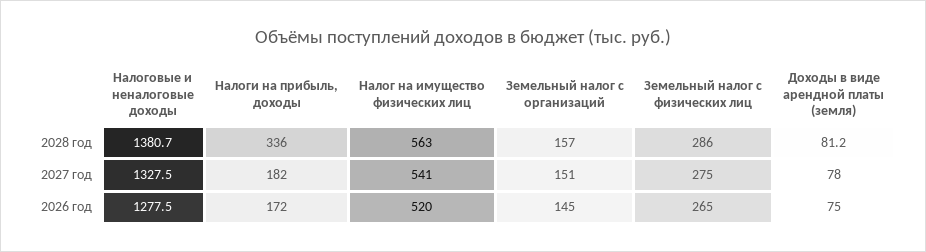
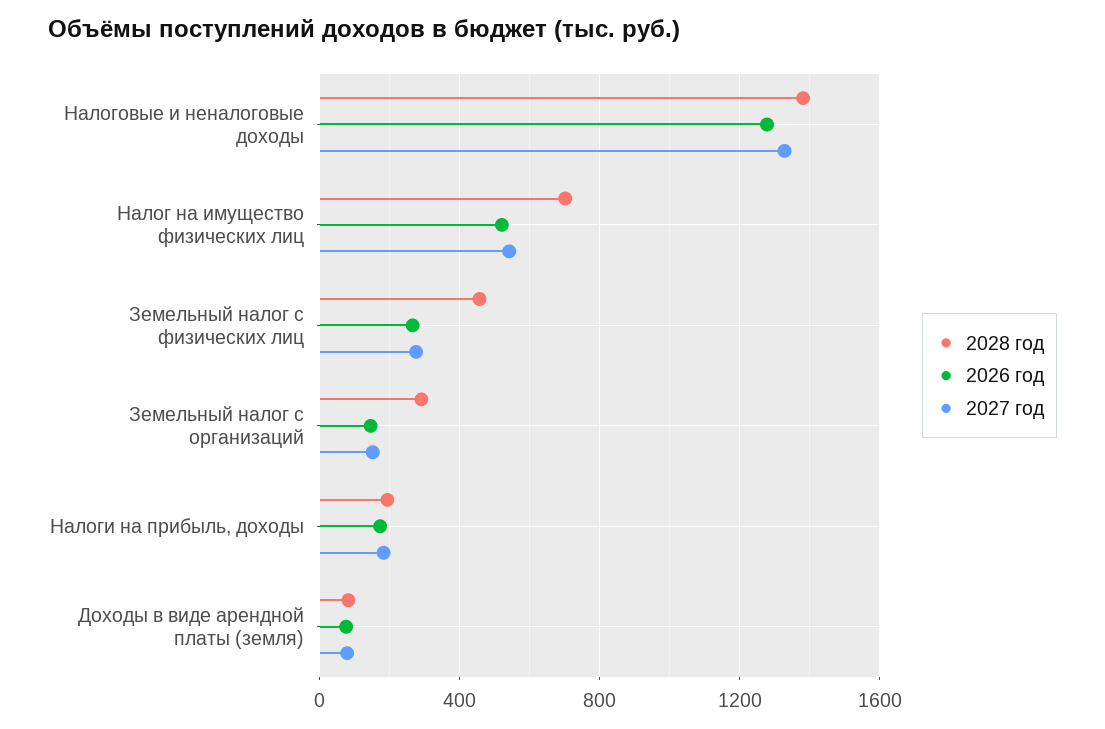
2028 год, Налоги на прибыль, доходы: 336 -> 200
2028 год, Налог на имущество физических лиц: 563 -> 700
2028 год, Земельный налог с организаций: 157 -> 300
2028 год, Земельный налог с физических лиц: 286 -> 450

